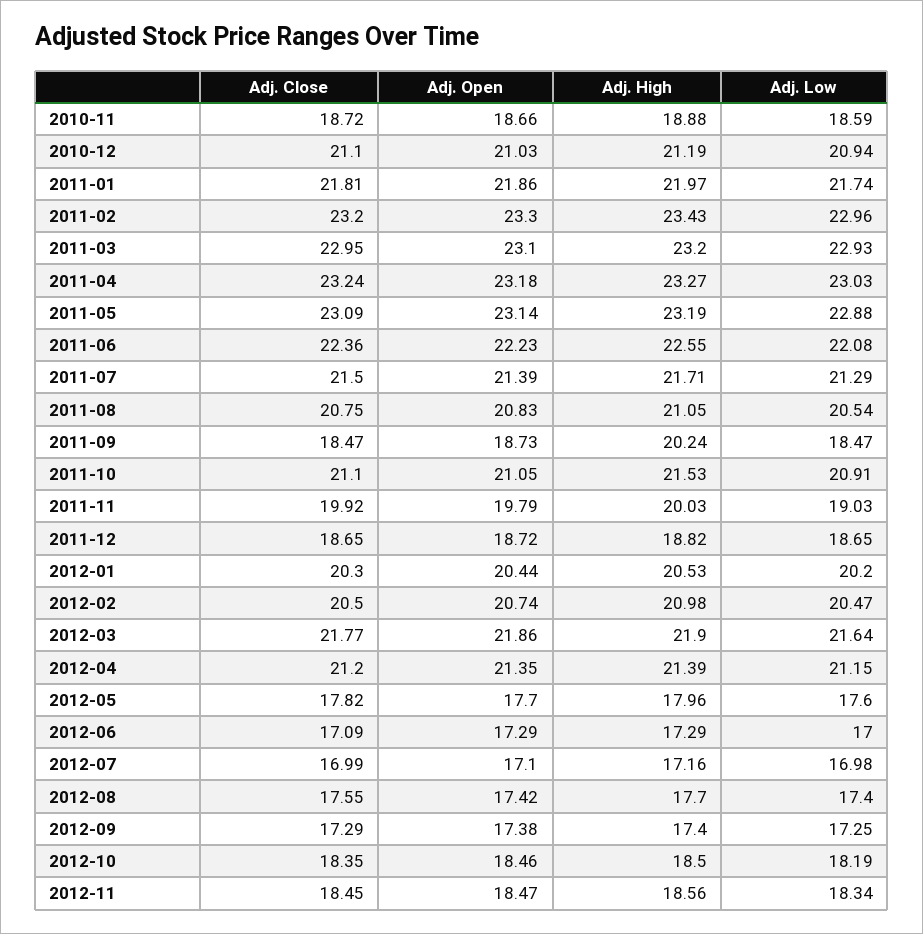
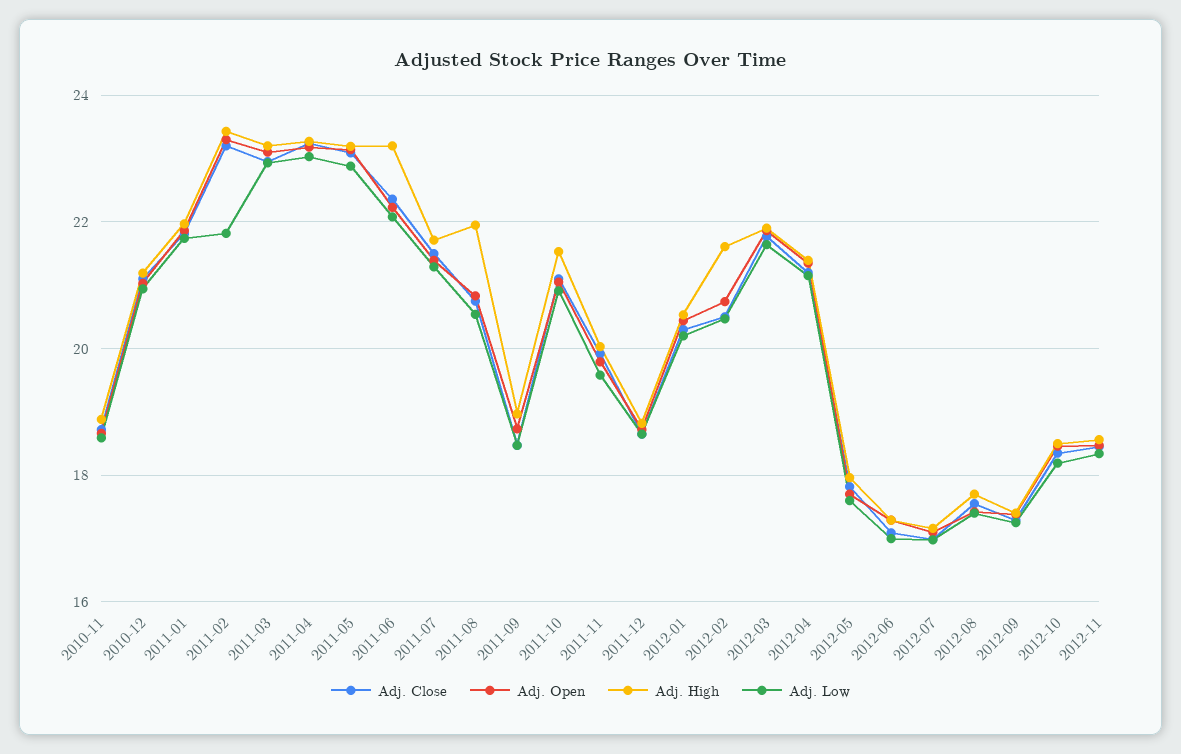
Adj. Low, 2011-02: 22.96 -> 21.8
Adj. High, 2011-06: 22.55 -> 23.2
Adj. High, 2011-08: 21.05 -> 22
Adj. High, 2011-09: 20.24 -> 19
Adj. Low, 2011-11: 19.03 -> 19.6
Adj. High, 2012-02: 20.98 -> 21.6

